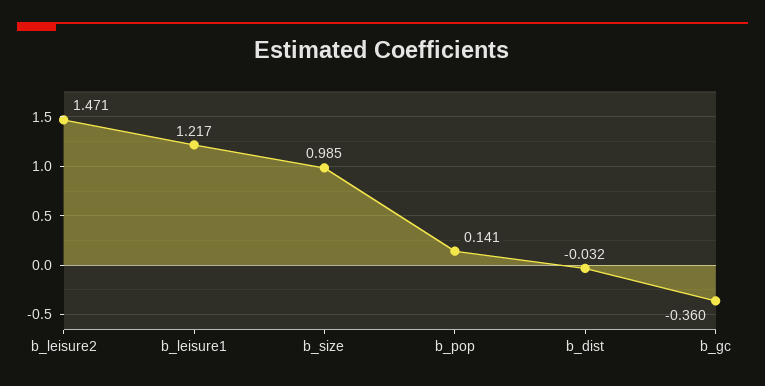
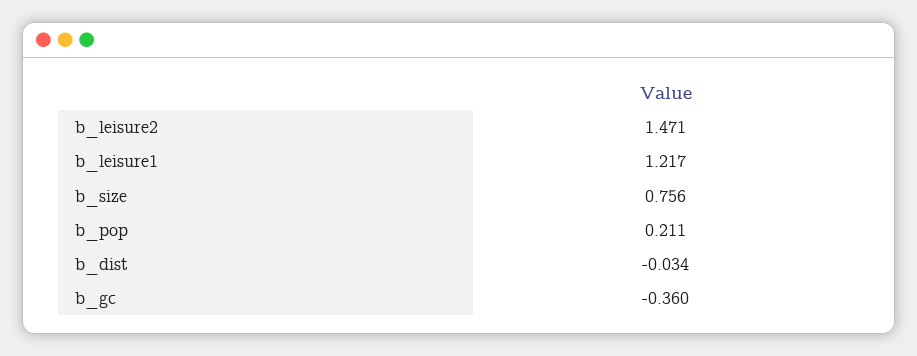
b_size: 0.985 -> 0.756
b_pop: 0.141 -> 0.211
b_dist: -0.032 -> -0.034

